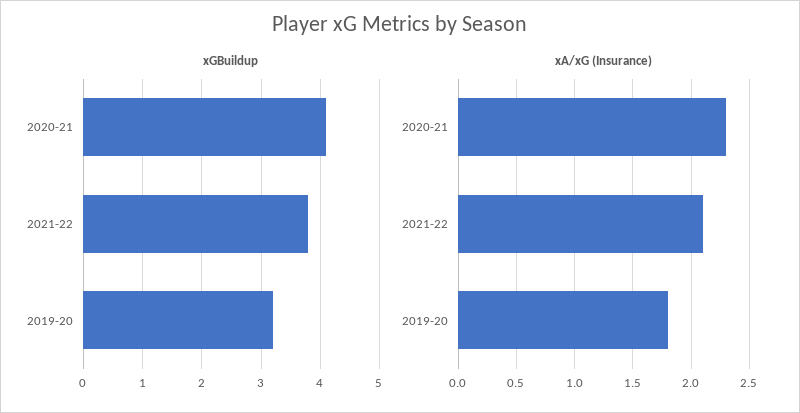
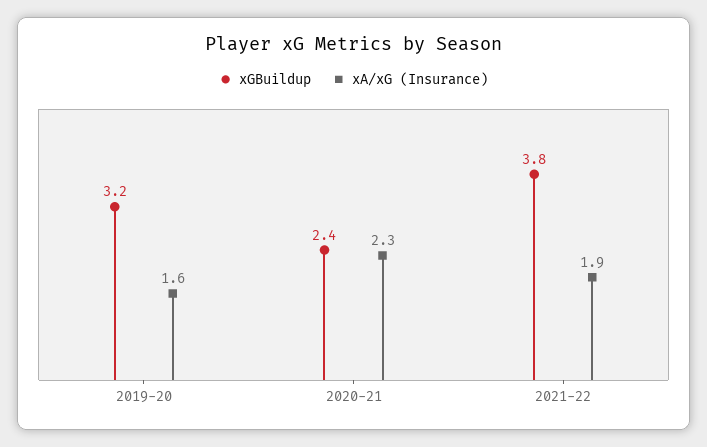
xGBuildup, 2020-21: 4 -> 2.4
xA/xG (Insurance), 2021-22: 2.1 -> 1.9
xA/xG (Insurance), 2019-20: 1.8 -> 1.6

